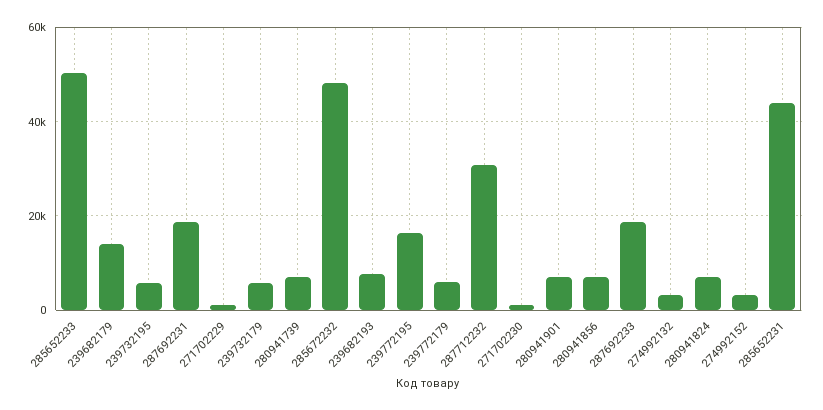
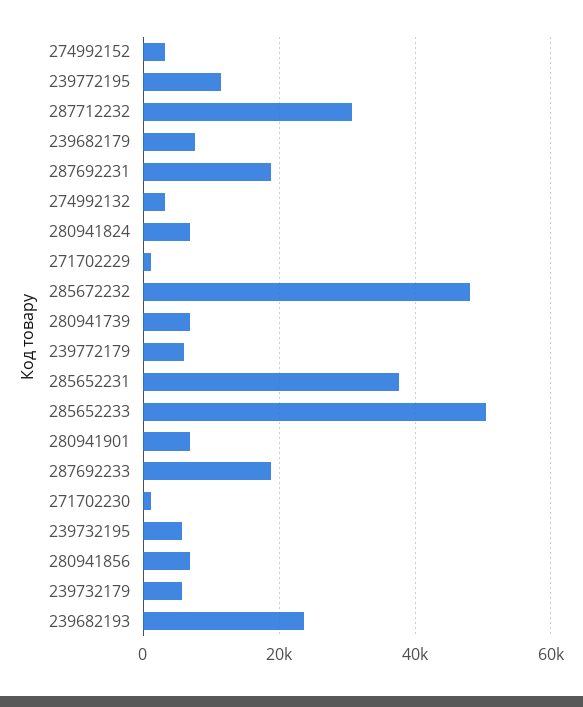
239682179: 14000 -> 8000
239682193: 8000 -> 24000
239772195: 16000 -> 12000
285652231: 44000 -> 38000

